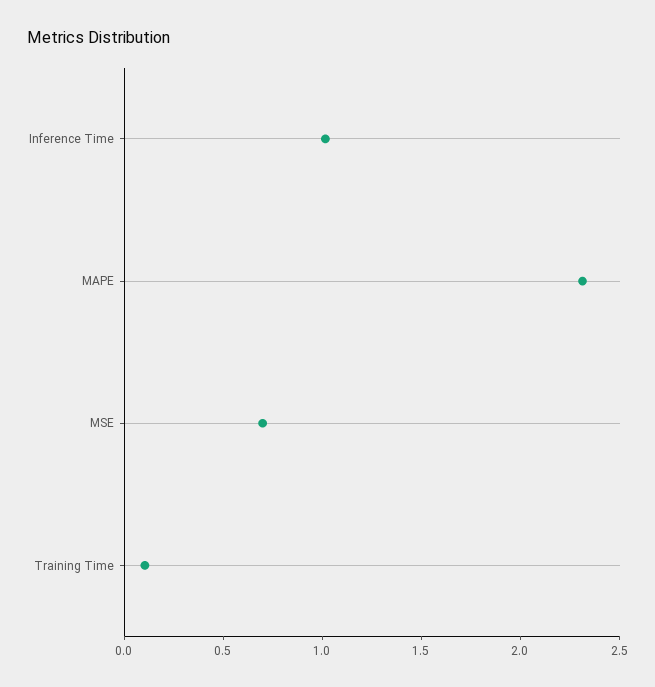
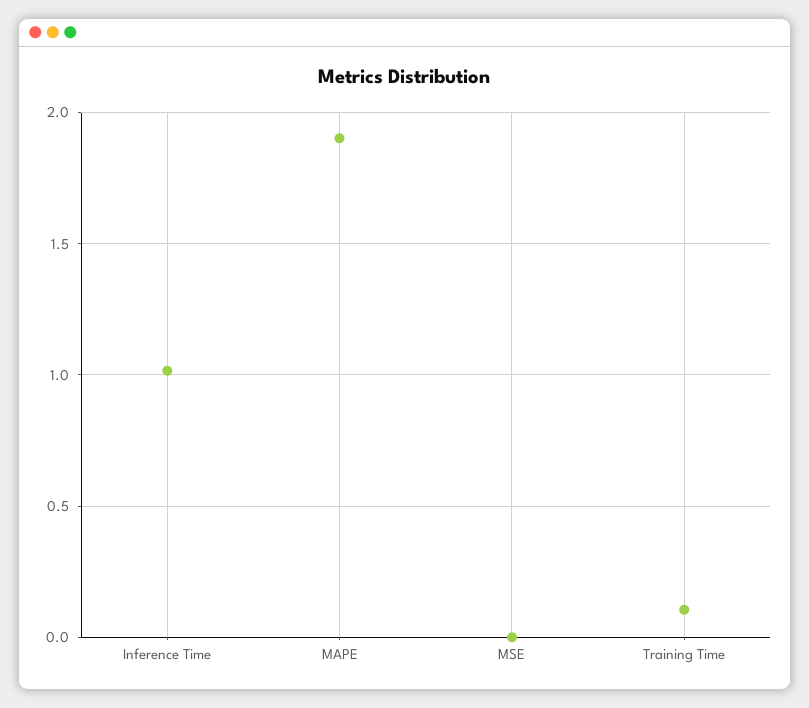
MAPE: 2.3 -> 1.9
MSE: 0.7 -> 0

